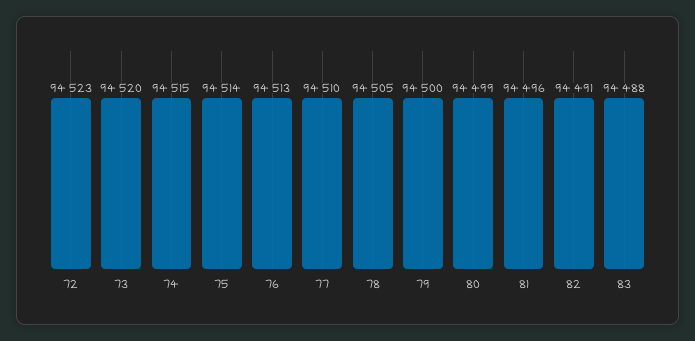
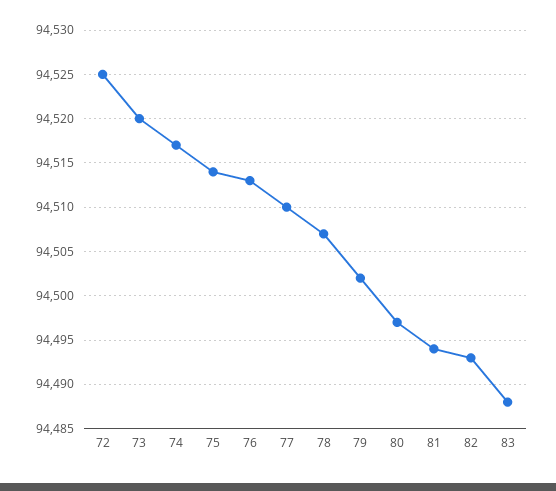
72: 94523 -> 94525
74: 94515 -> 94517
78: 94505 -> 94507
79: 94500 -> 94502
80: 94499 -> 94497
81: 94496 -> 94494
82: 94491 -> 94493

